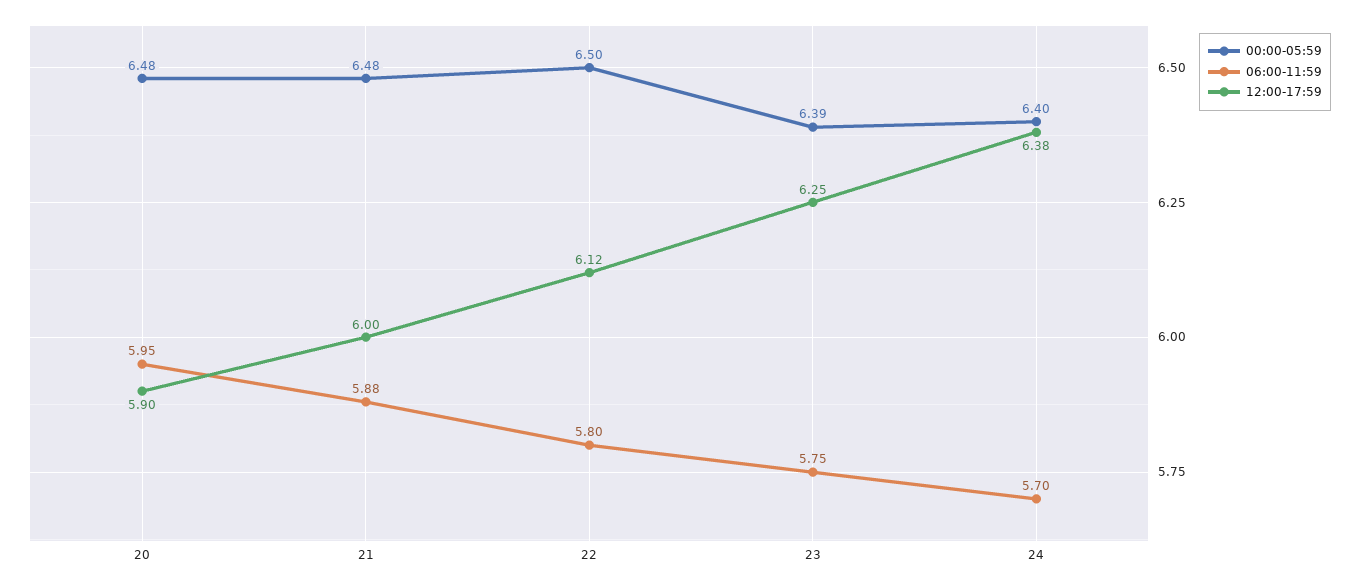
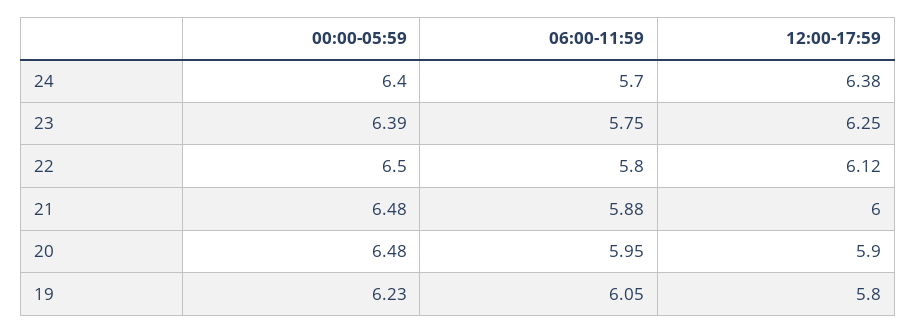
00:00-05:59, 19: none -> 6.23
06:00-11:59, 19: none -> 6.05
12:00-17:59, 19: none -> 5.8

